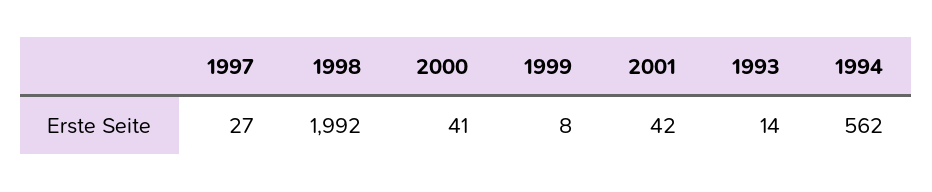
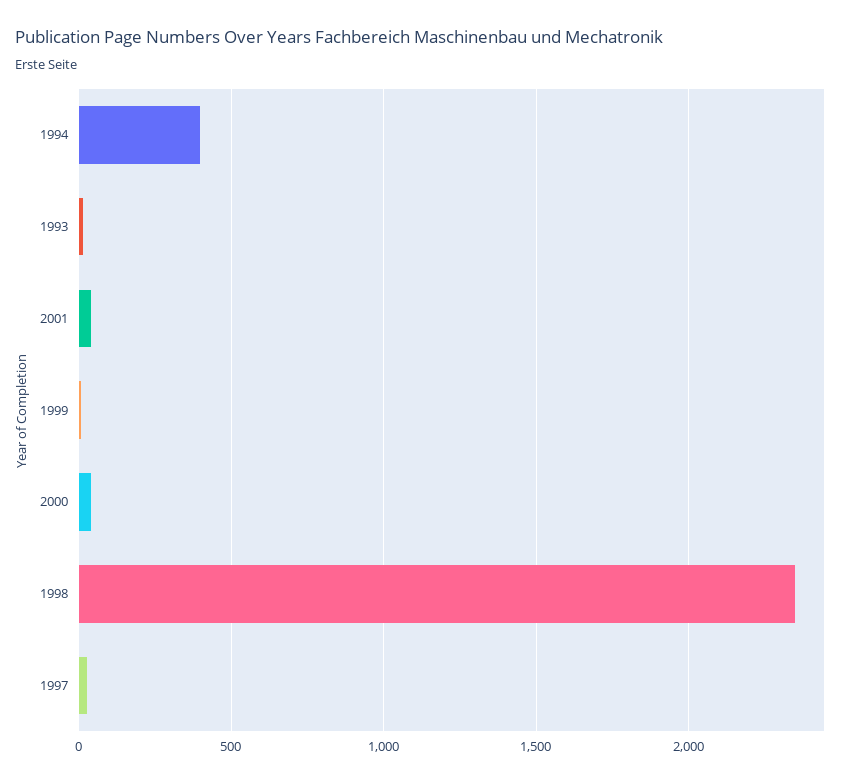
1998: 1992 -> 2350
1994: 562 -> 400

